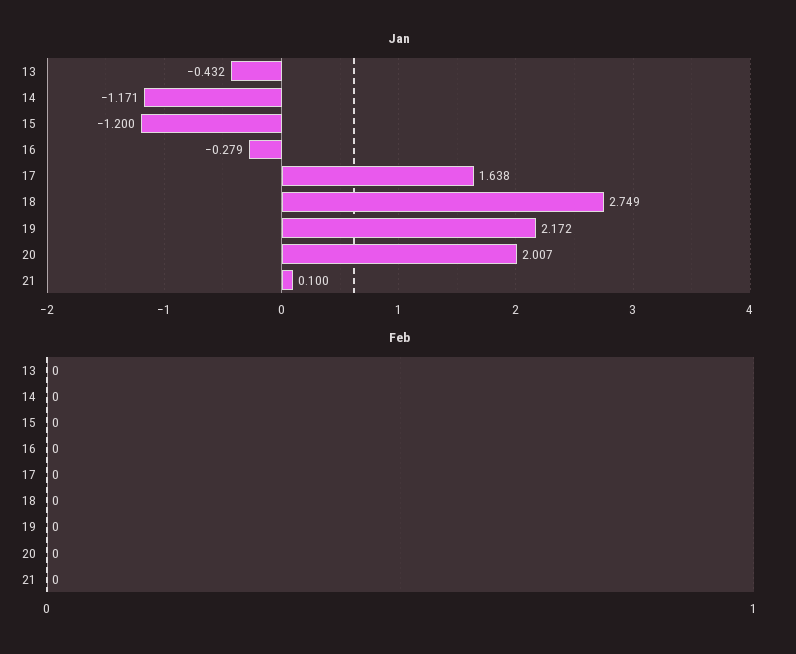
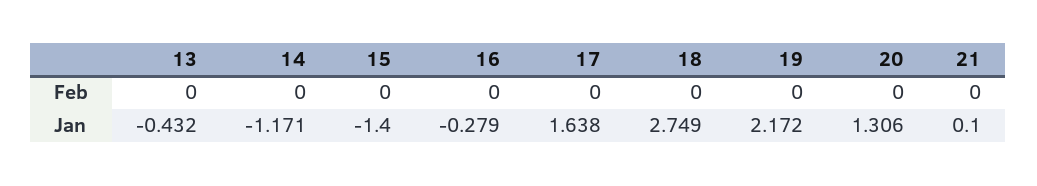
Jan, 15: -1.2 -> -1.4
Jan, 20: 2.007 -> 1.306

